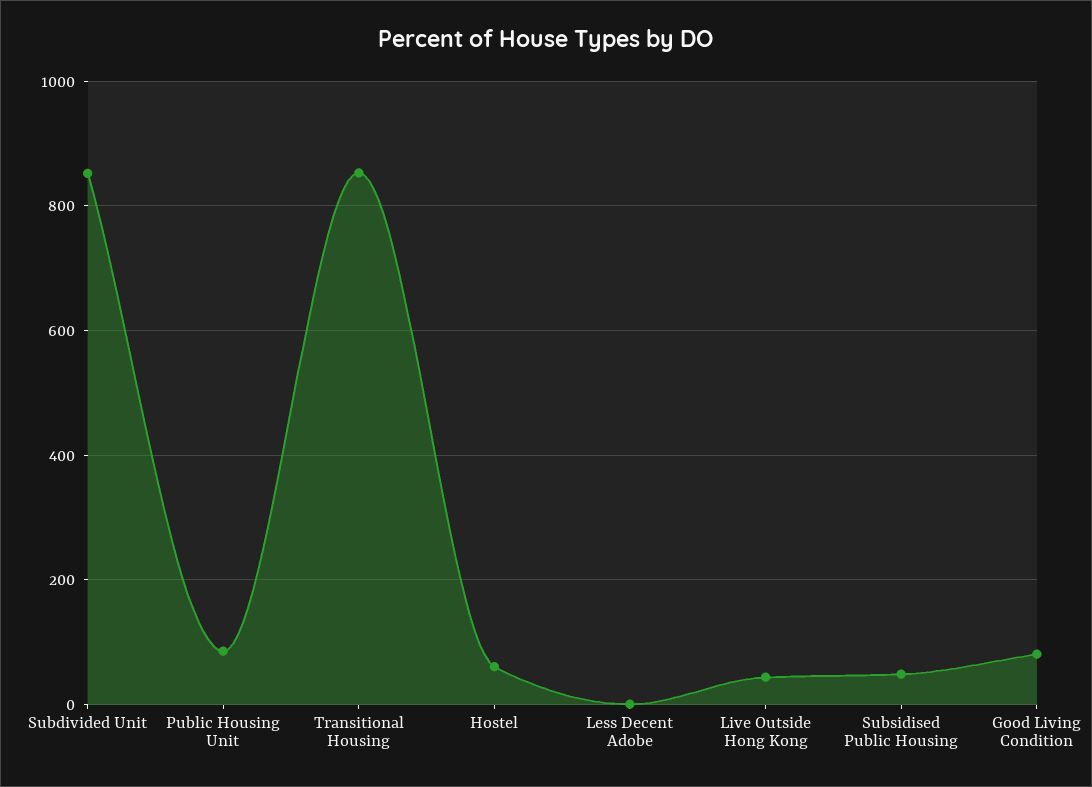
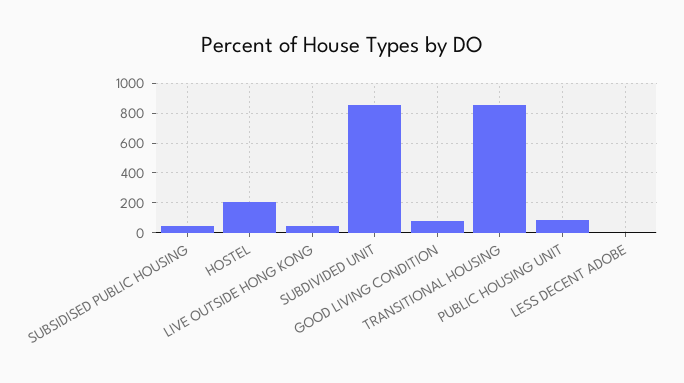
Hostel: 60 -> 200

